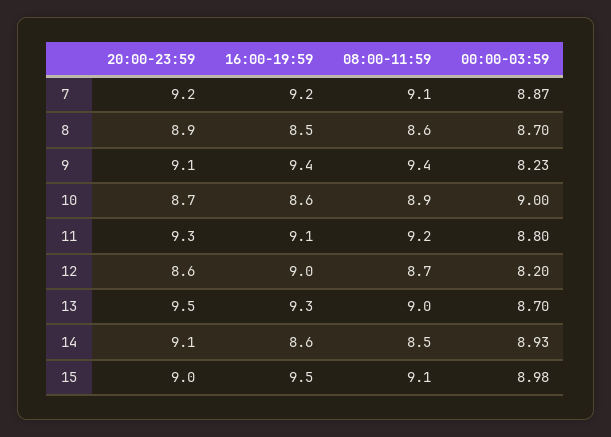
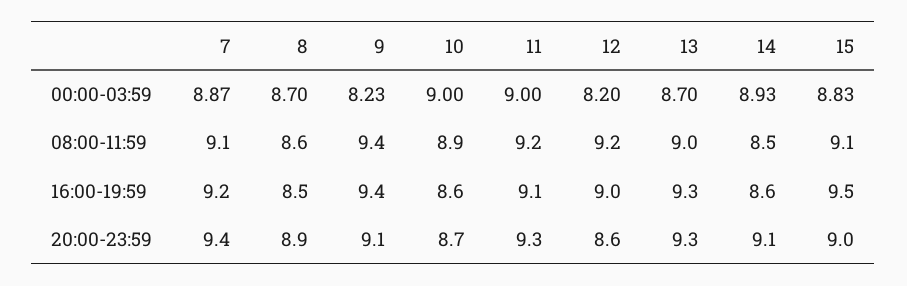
20:00-23:59, 7: 9.2 -> 9.4
00:00-03:59, 11: 8.8 -> 9
08:00-11:59, 12: 8.7 -> 9.2
20:00-23:59, 13: 9.5 -> 9.3
00:00-03:59, 15: 8.98 -> 8.83

